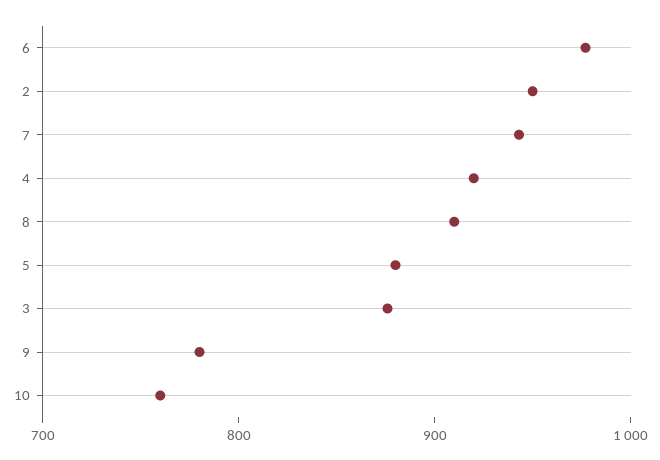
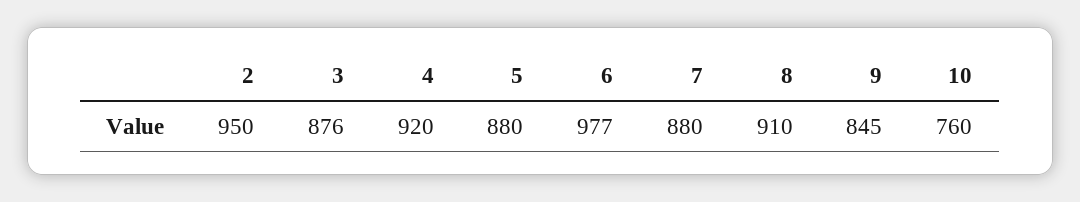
7: 940 -> 880
9: 780 -> 845

